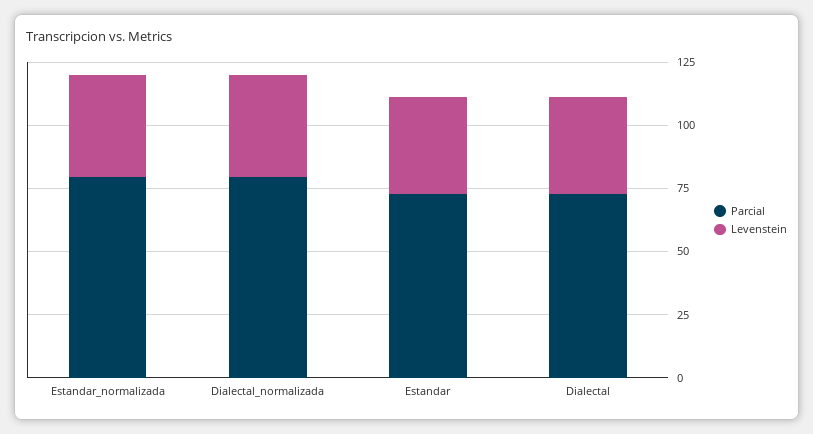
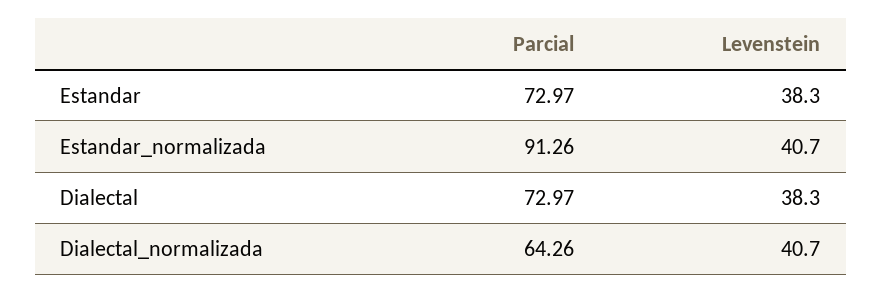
Parcial, Estandar_normalizada: 80 -> 91.26
Parcial, Dialectal_normalizada: 80 -> 64.26

